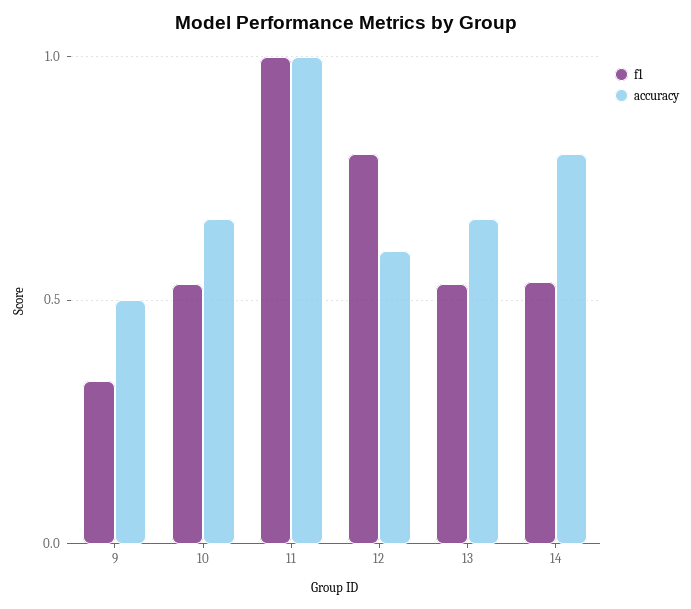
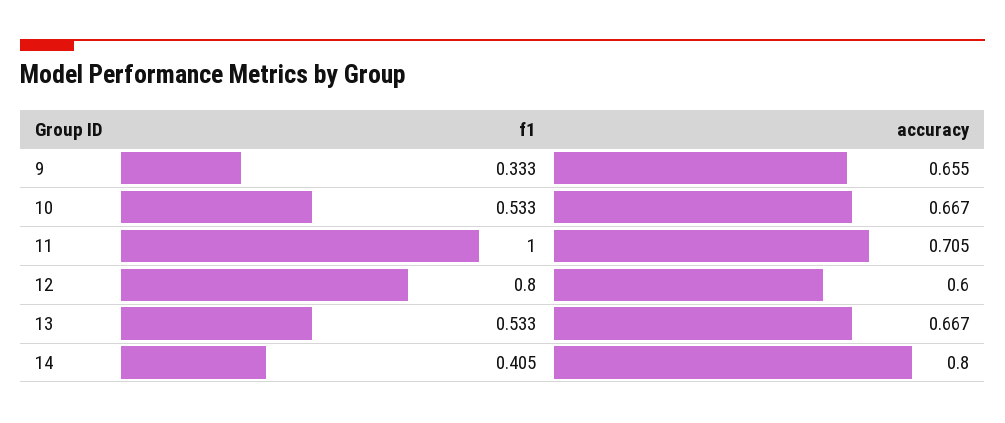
accuracy, 9: 0.5 -> 0.655
accuracy, 11: 1 -> 0.705
f1, 14: 0.55 -> 0.405

